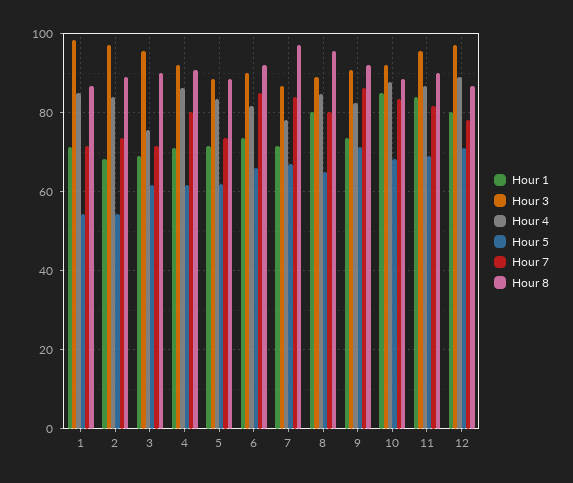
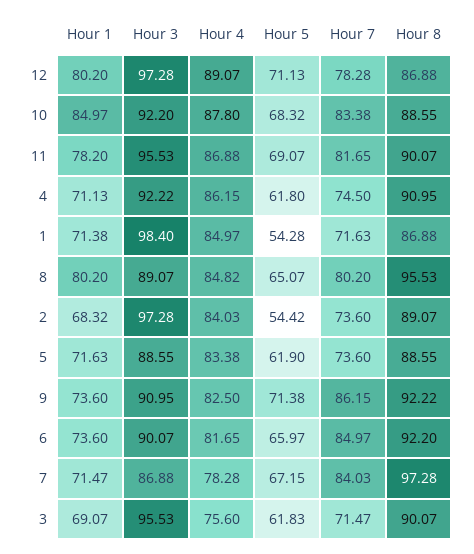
Hour 7, 4: 80 -> 74.5
Hour 1, 11: 84 -> 78.2

